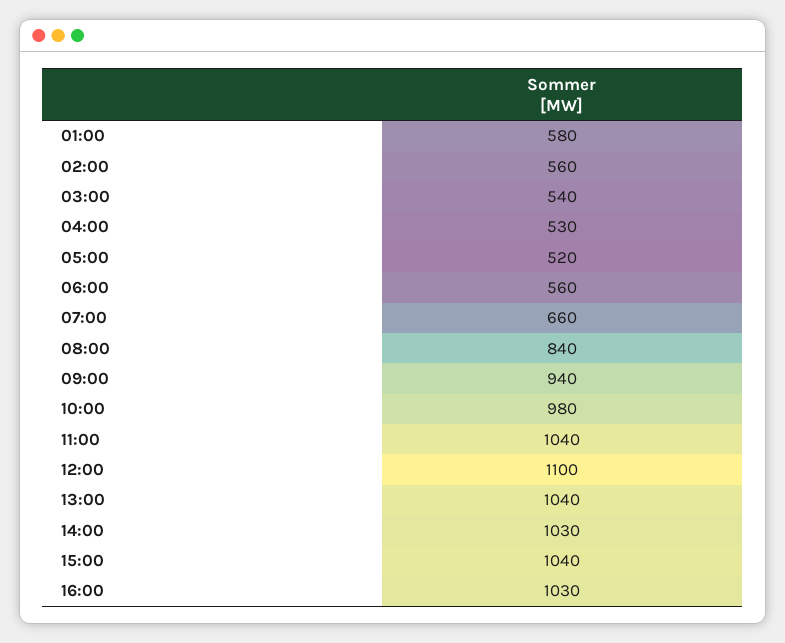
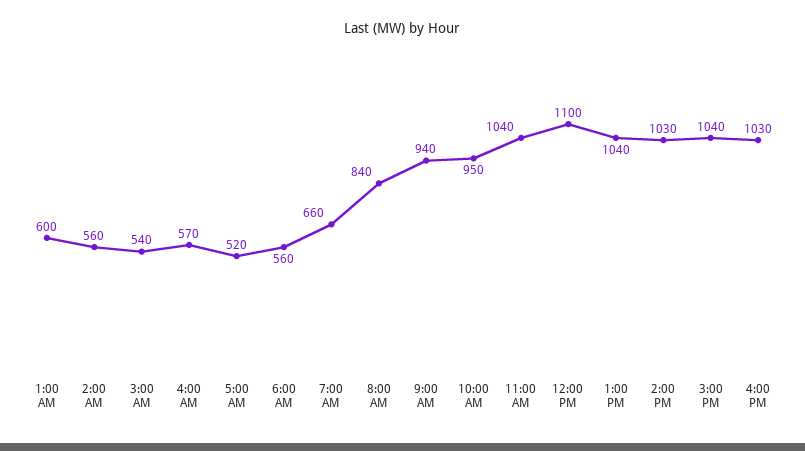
01:00: 580 -> 600
04:00: 530 -> 570
10:00: 980 -> 950

